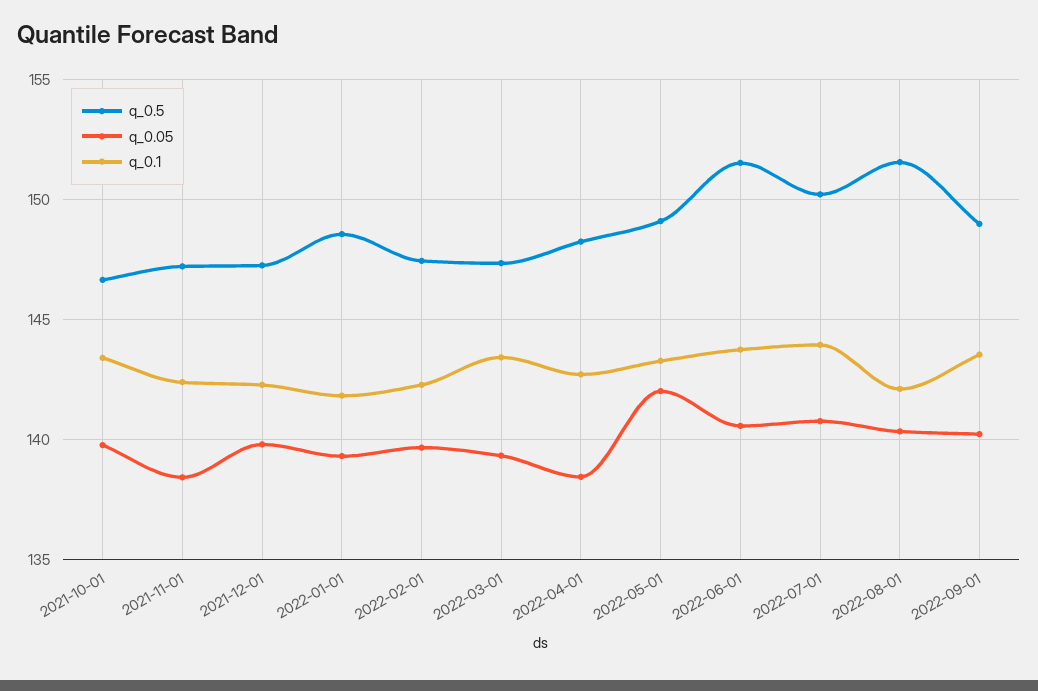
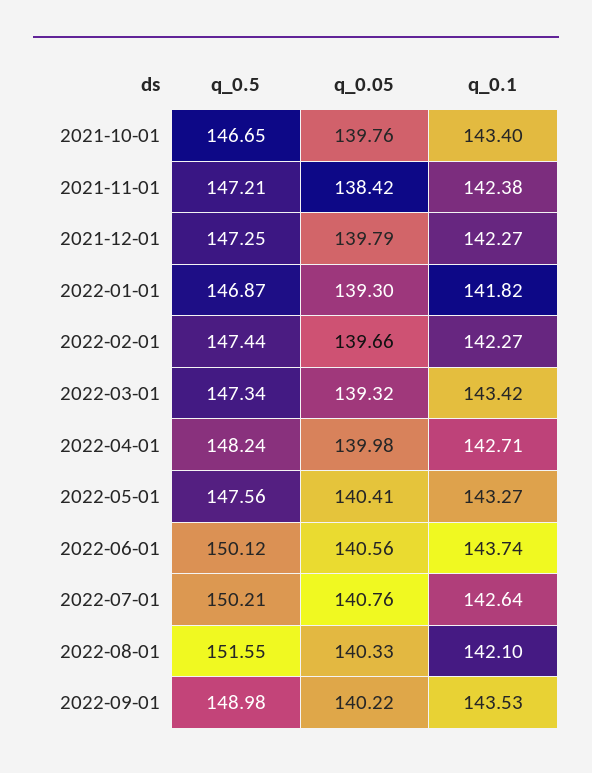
q_0.5, 2022-01-01: 148.5 -> 146.87
q_0.05, 2022-04-01: 138.5 -> 139.98
q_0.5, 2022-05-01: 149 -> 147.56
q_0.05, 2022-05-01: 142 -> 140.41
q_0.5, 2022-06-01: 151.5 -> 150.12
q_0.1, 2022-07-01: 144 -> 142.64

